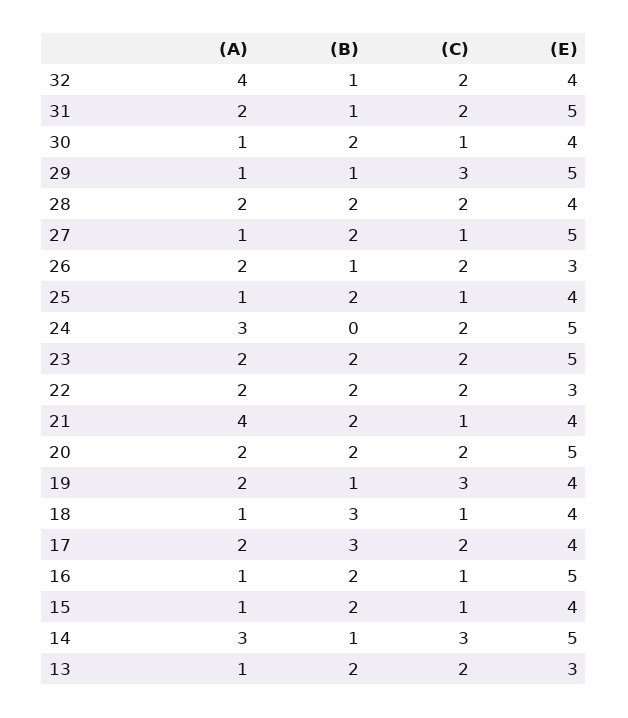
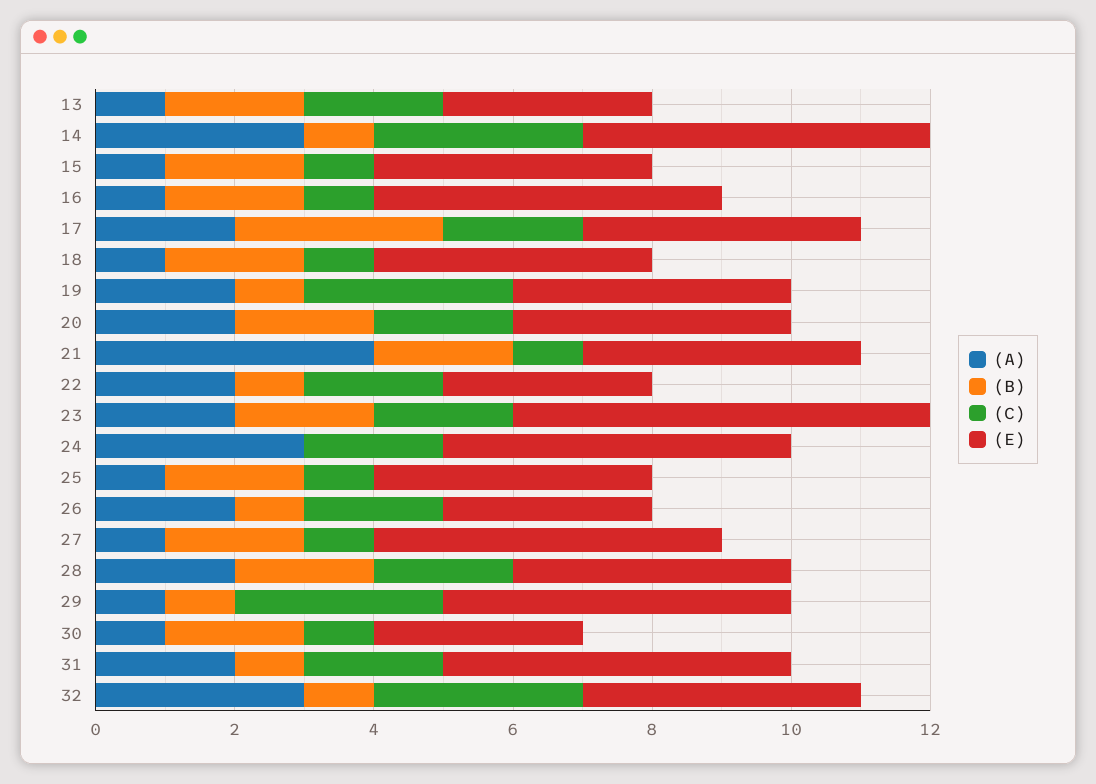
(A), 32: 4 -> 3
(C), 32: 2 -> 3
(E), 30: 4 -> 3
(E), 23: 5 -> 6
(B), 22: 2 -> 1
(E), 20: 5 -> 4
(B), 18: 3 -> 2

